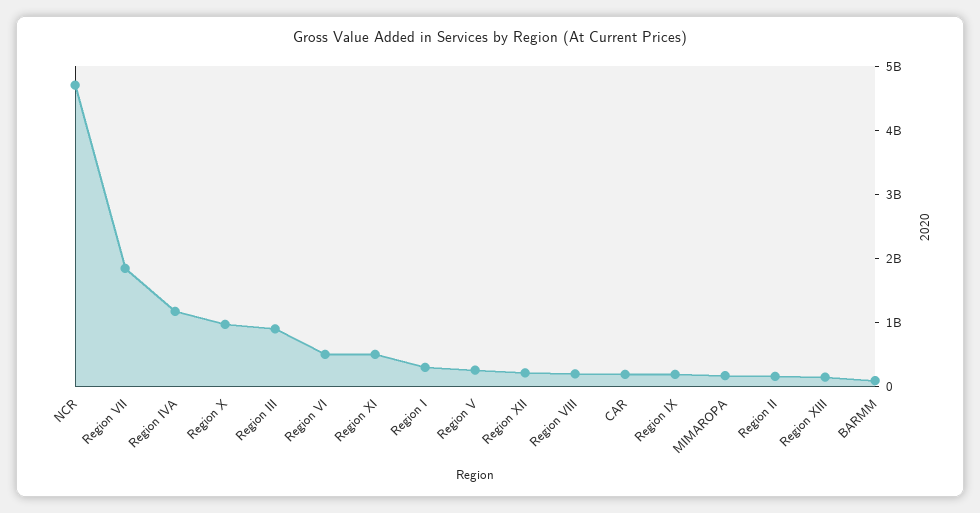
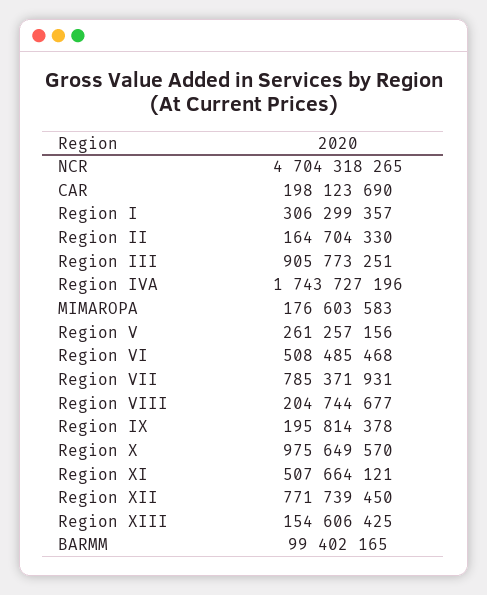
Region VII: 1800000000 -> 785371931
Region IVA: 1200000000 -> 1743727196
Region XII: 200000000 -> 771739450

